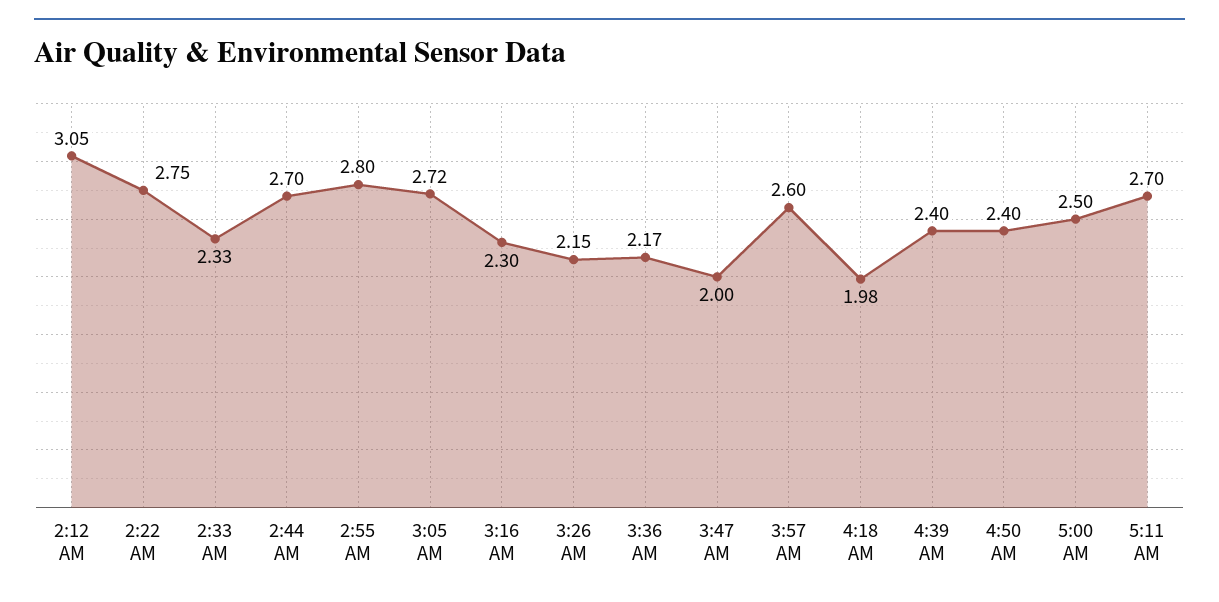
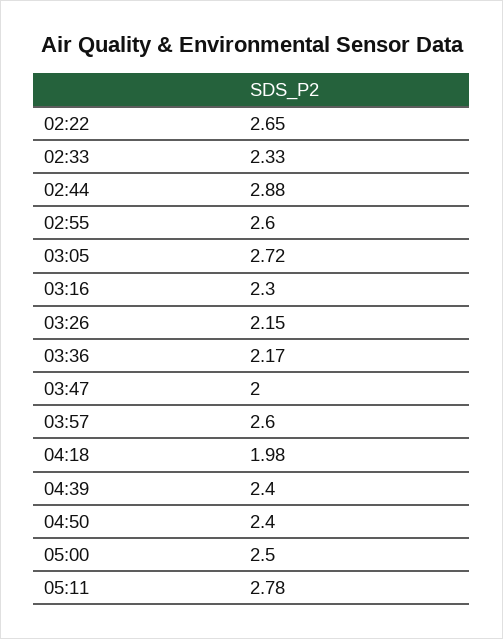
2:12 AM: 3.05 -> none
2:22 AM: 2.75 -> 2.65
2:44 AM: 2.7 -> 2.88
2:55 AM: 2.8 -> 2.6
5:11 AM: 2.7 -> 2.78

